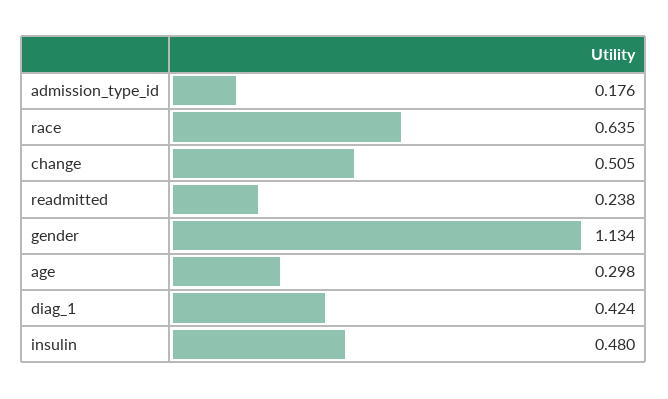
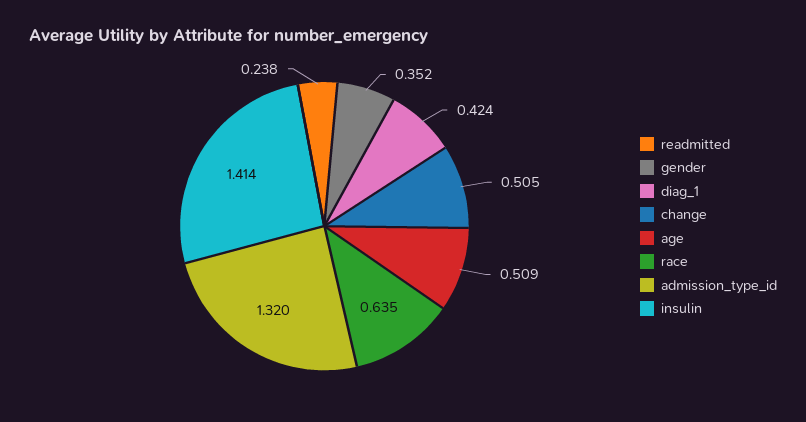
admission_type_id: 0.176 -> 1.32
gender: 1.134 -> 0.352
age: 0.298 -> 0.509
insulin: 0.48 -> 1.414

